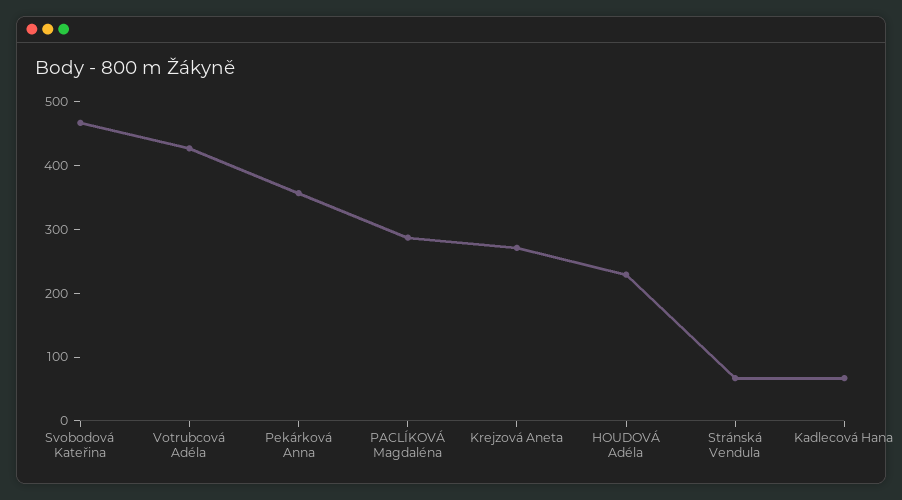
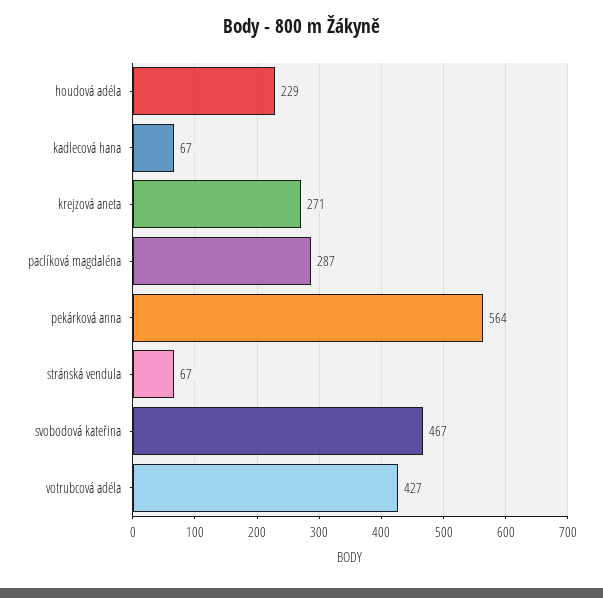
Pekárková Anna: 360 -> 564

